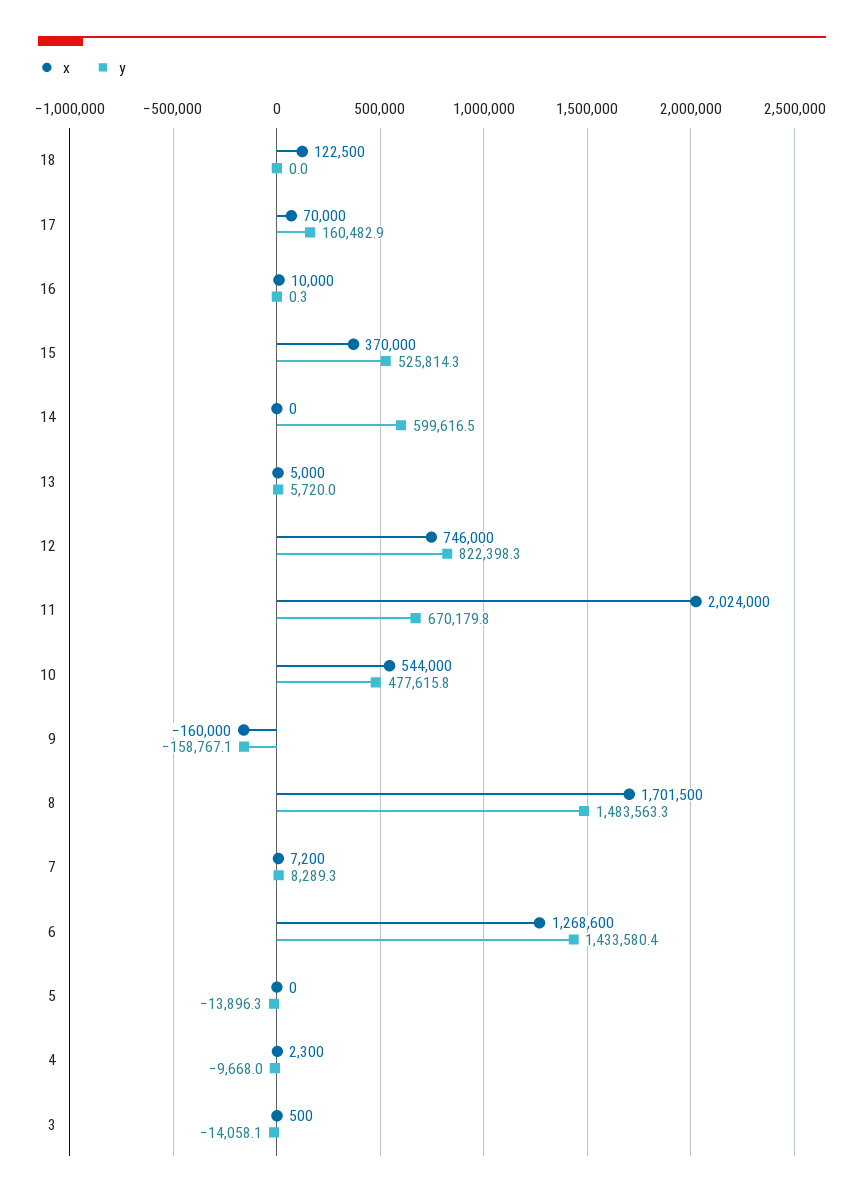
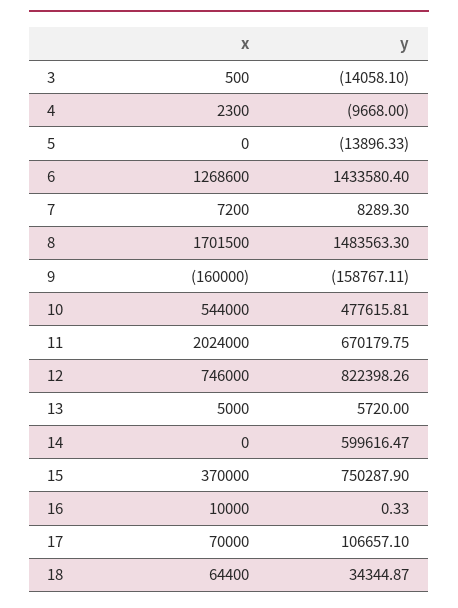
x, 18: 122500 -> 64400
y, 18: 0 -> 34344.87
y, 17: 160482.9 -> 106657.1
y, 15: 525814.3 -> 750287.9

